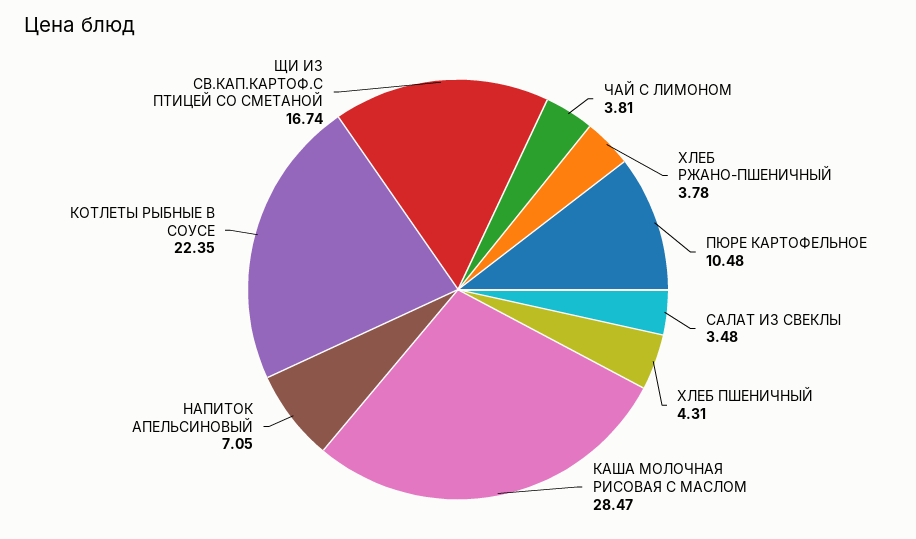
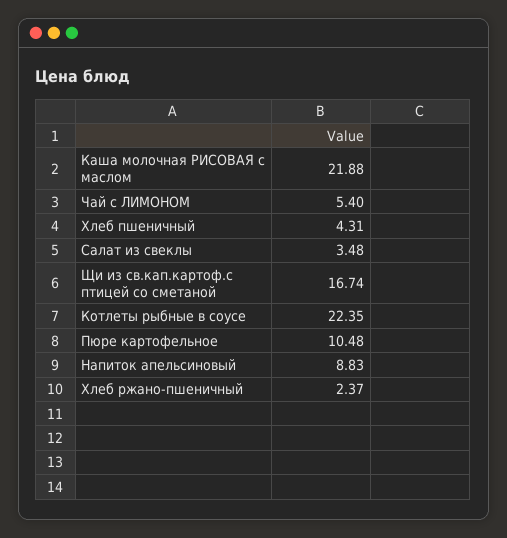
ЧАЙ С ЛИМОНОМ: 3.81 -> 5.4
ХЛЕБ РЖАНО-ПШЕНИЧНЫЙ: 3.78 -> 2.37
КАША МОЛОЧНАЯ РИСОВАЯ С МАСЛОМ: 28.47 -> 21.88
НАПИТОК АПЕЛЬСИНОВЫЙ: 7.05 -> 8.83

